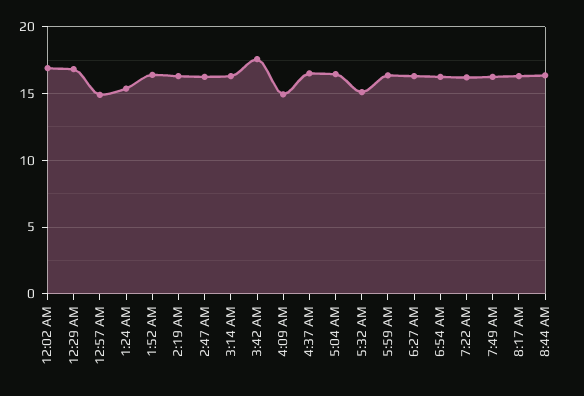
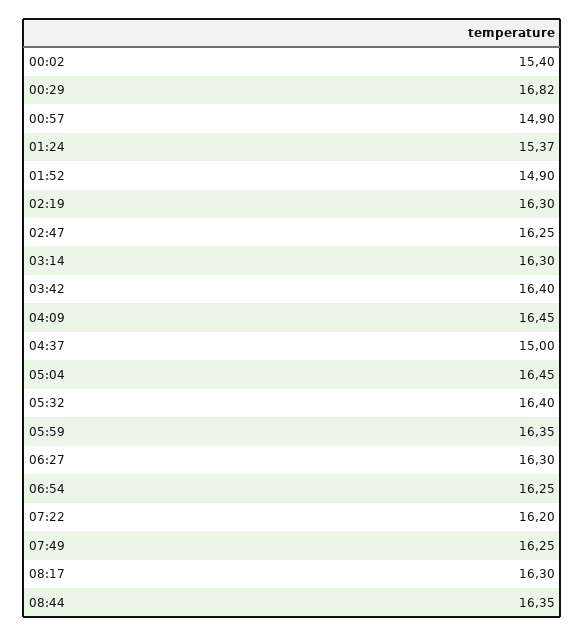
12:02 AM: 17 -> 15.4
1:52 AM: 16.5 -> 14.9
3:42 AM: 17.5 -> 16.4
4:09 AM: 15 -> 16.45
4:37 AM: 16.5 -> 15
5:32 AM: 15 -> 16.4

